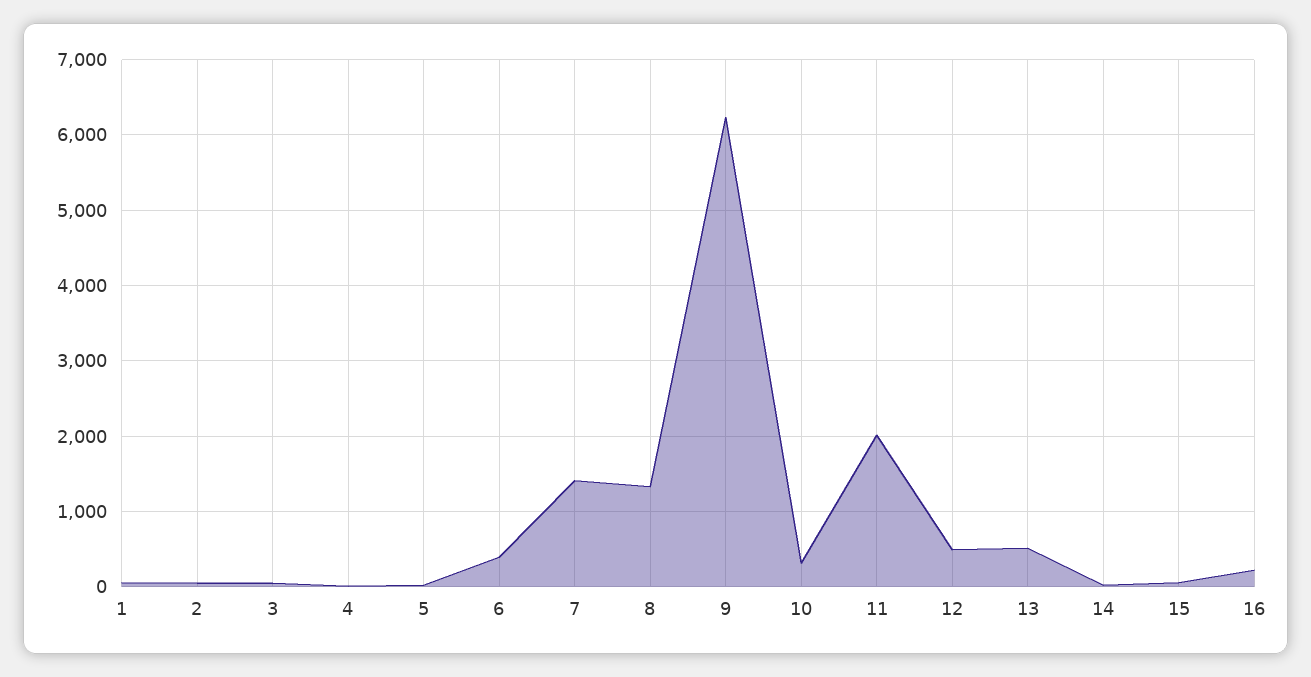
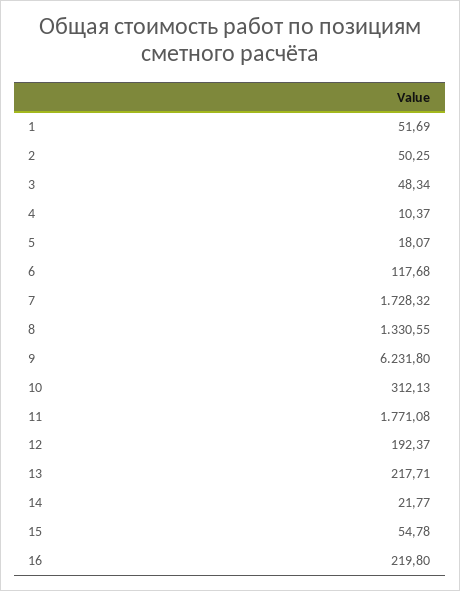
6: 400 -> 117.68
7: 1400 -> 1728.32
11: 2000 -> 1771.08
12: 500 -> 192.37
13: 500 -> 217.71

